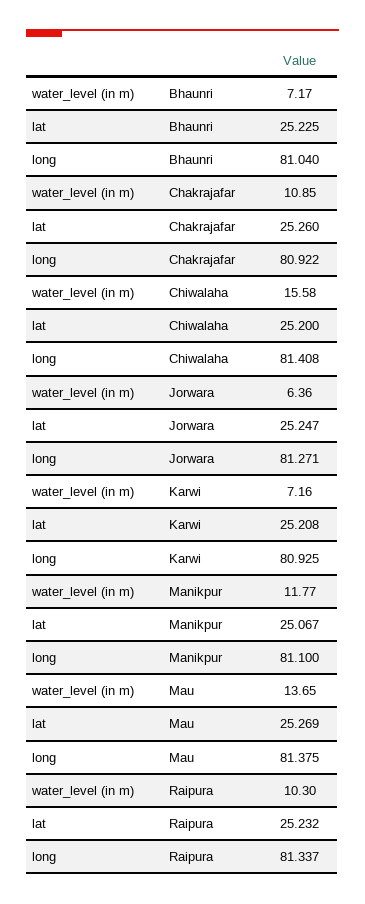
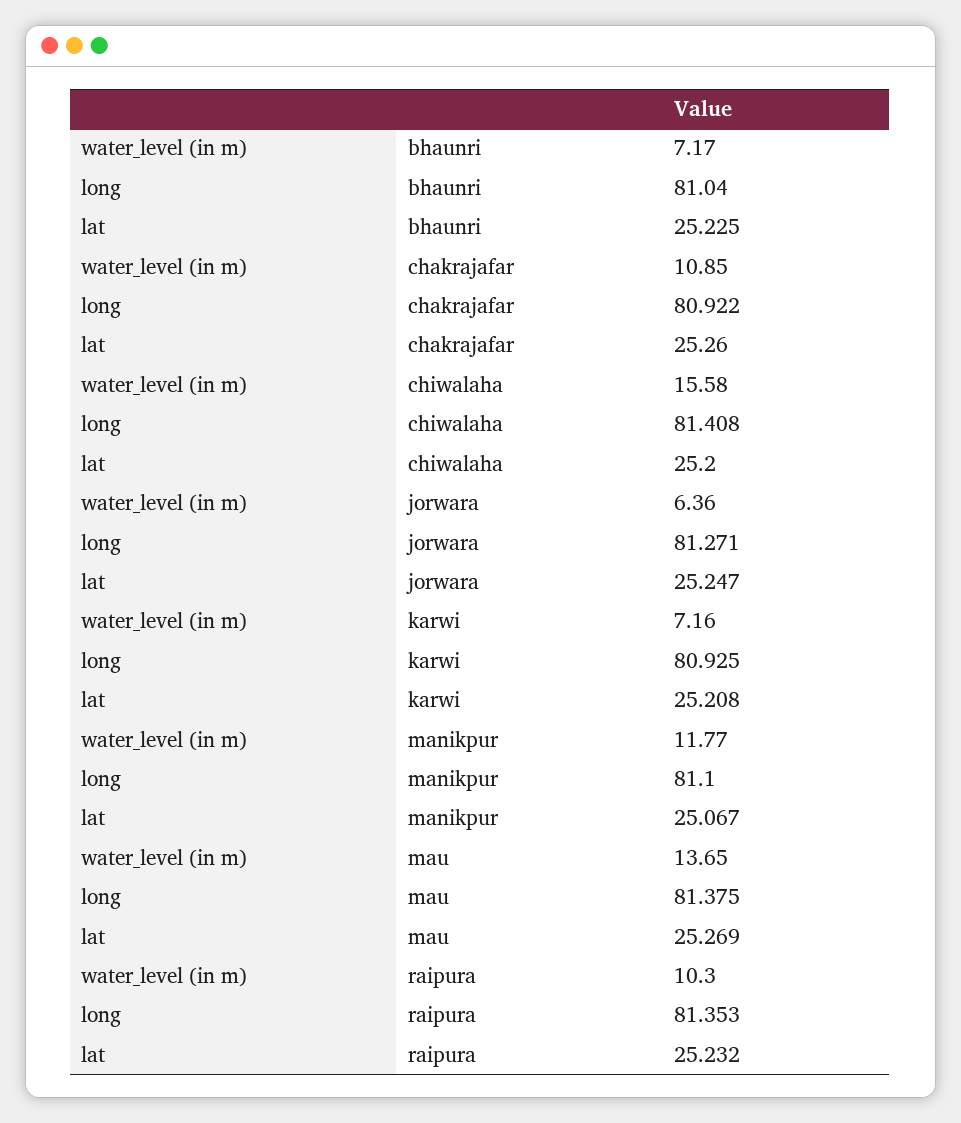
long, Raipura: 81.337 -> 81.353

